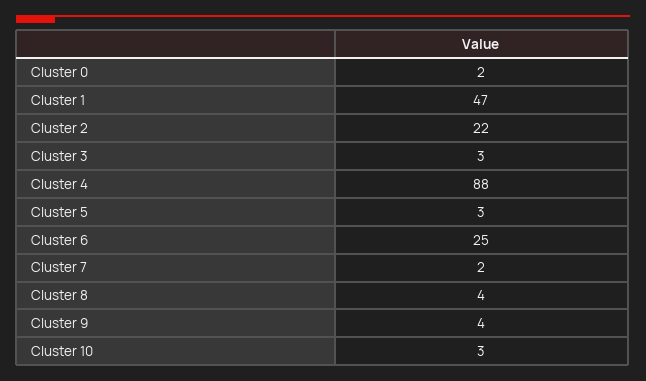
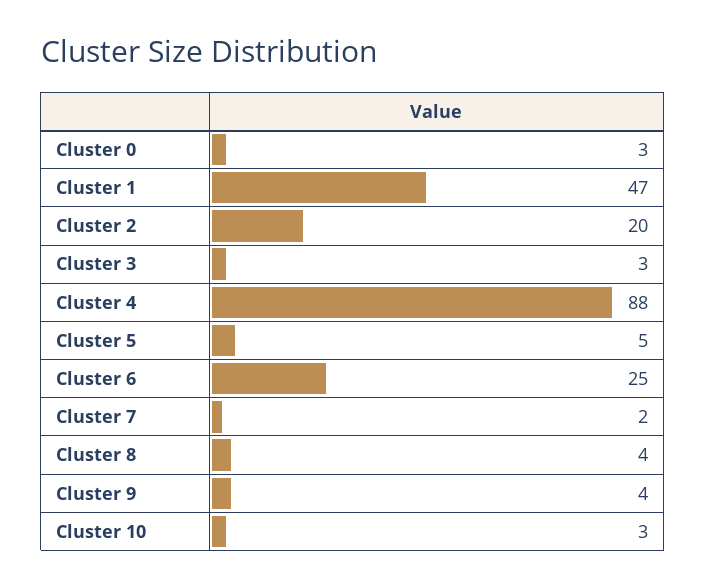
Cluster 0: 2 -> 3
Cluster 2: 22 -> 20
Cluster 5: 3 -> 5

